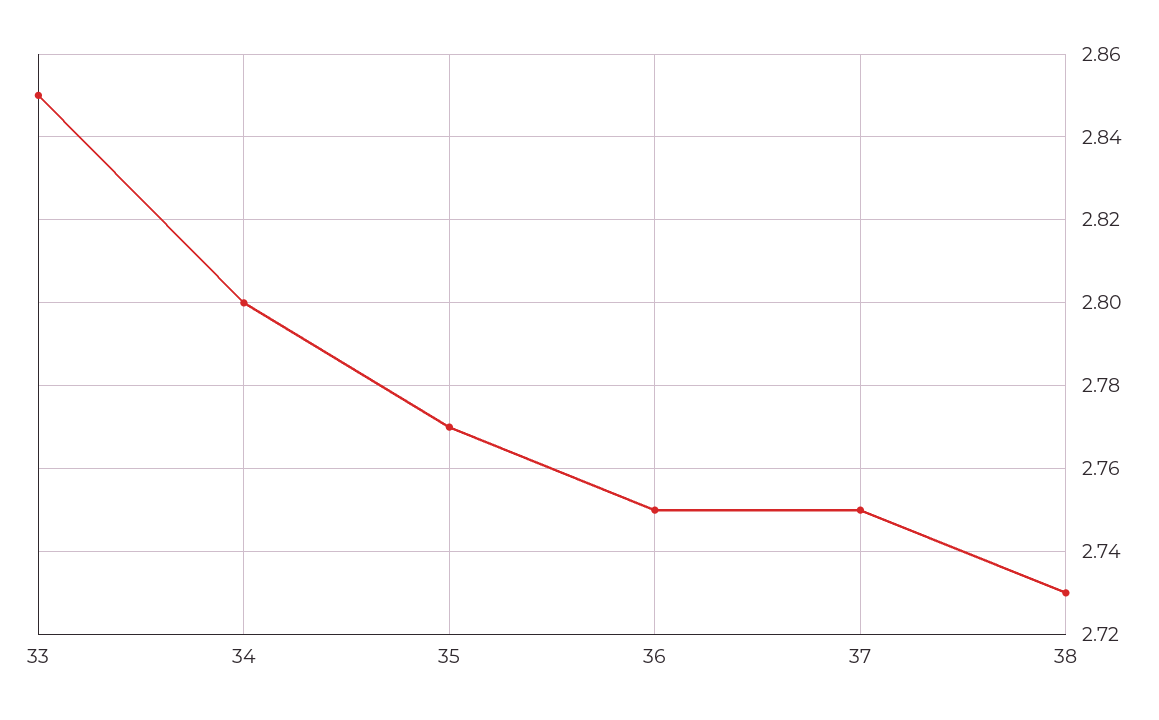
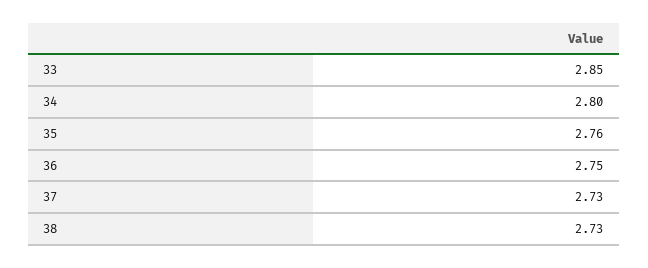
35: 2.77 -> 2.76
37: 2.75 -> 2.73

